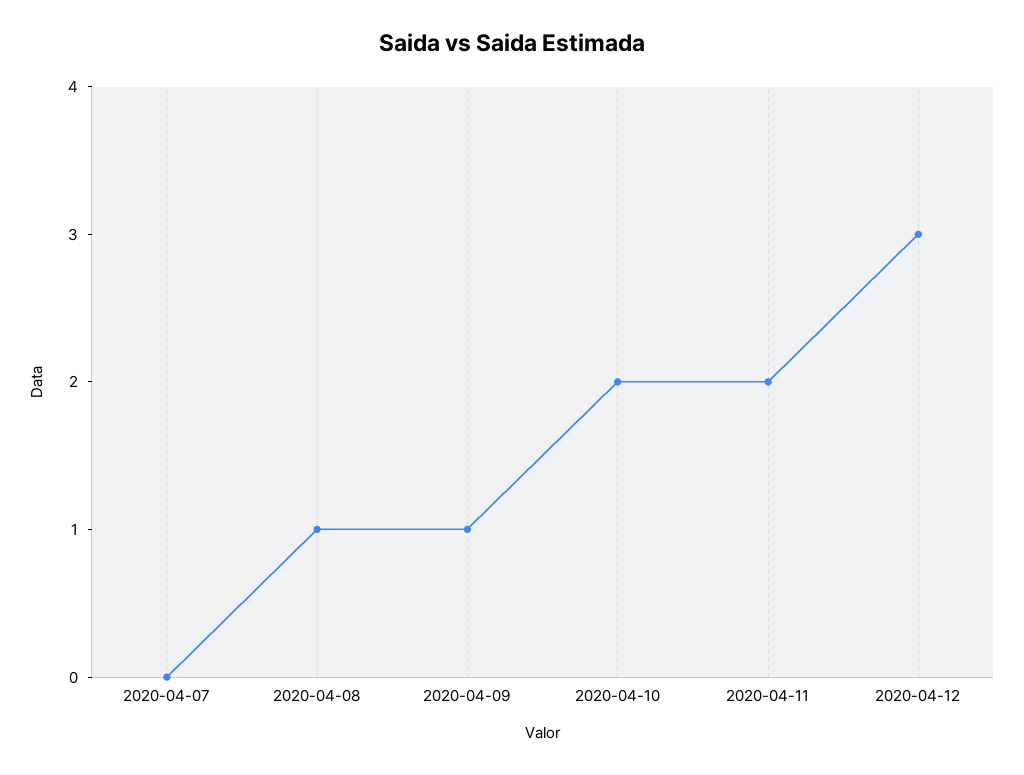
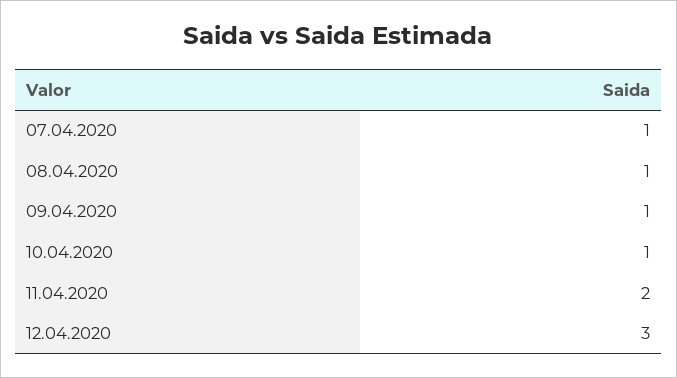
2020-04-07: 0 -> 1
2020-04-10: 2 -> 1

